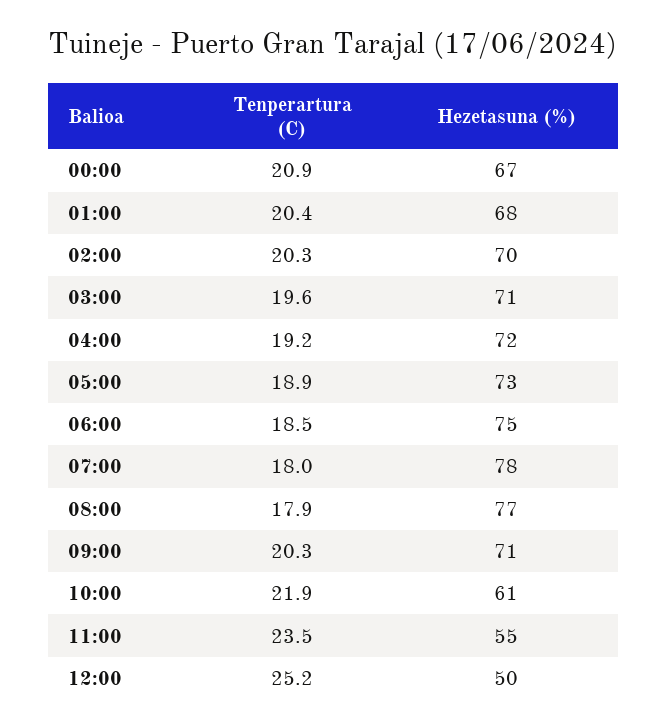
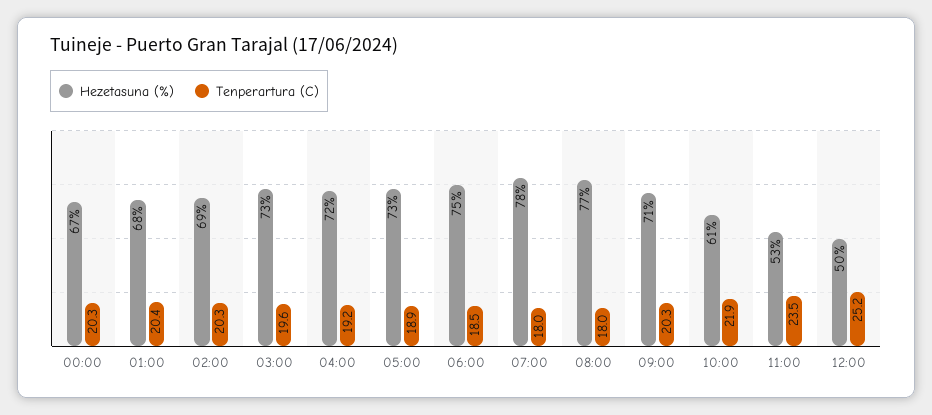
Tenperartura (C), 00:00: 20.9 -> 20.3
Hezetasuna (%), 02:00: 70 -> 69
Hezetasuna (%), 03:00: 71 -> 73
Tenperartura (C), 08:00: 17.9 -> 18
Hezetasuna (%), 11:00: 55 -> 53

